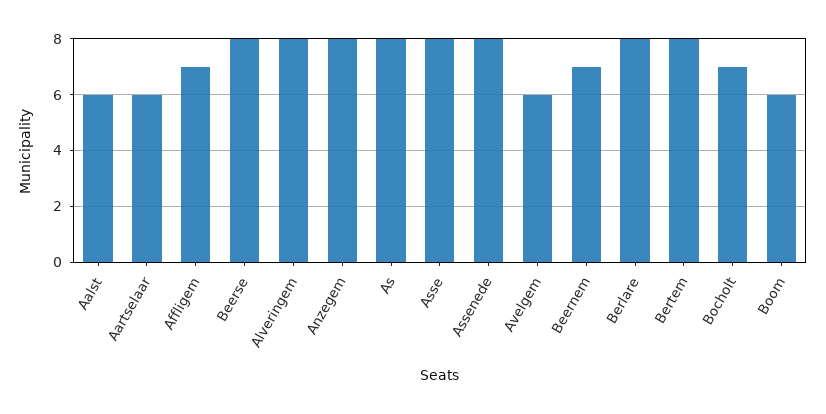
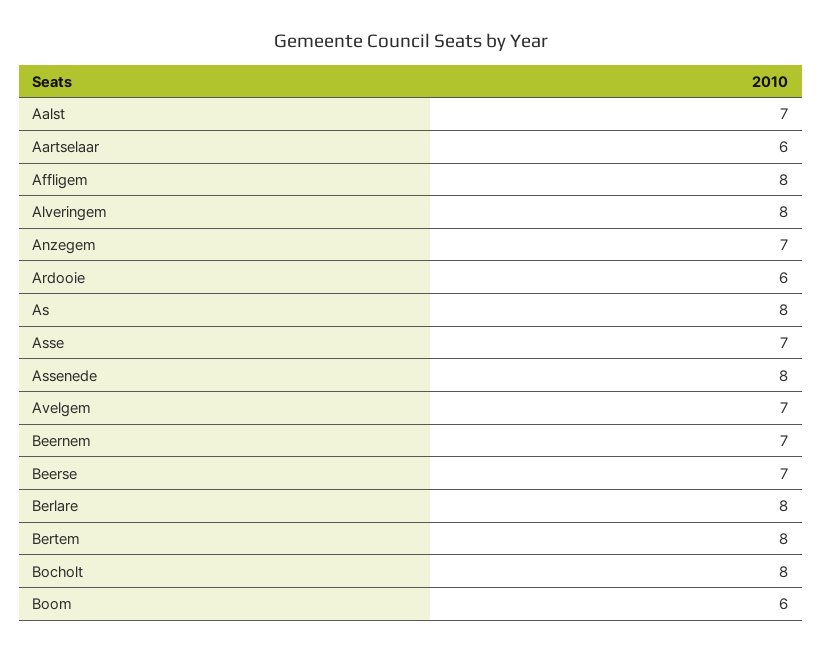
Aalst: 6 -> 7
Affligem: 7 -> 8
Beerse: 8 -> 7
Anzegem: 8 -> 7
Asse: 8 -> 7
Avelgem: 6 -> 7
Bocholt: 7 -> 8
Ardooie: none -> 6

